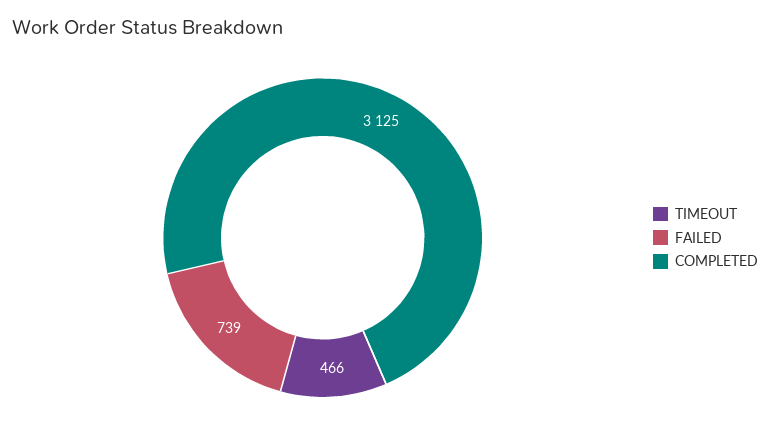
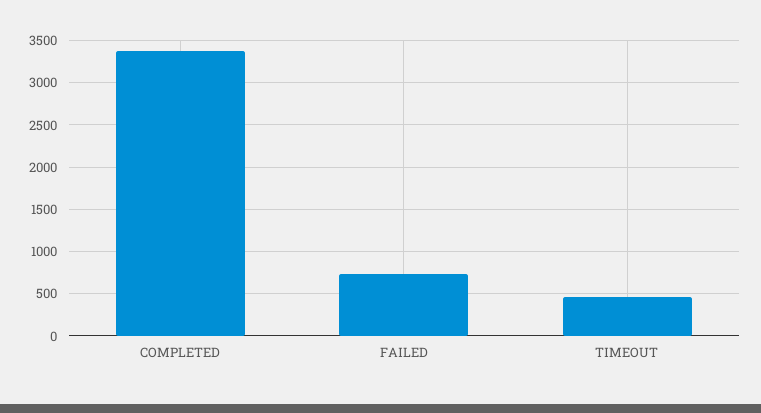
COMPLETED: 3125 -> 3400

